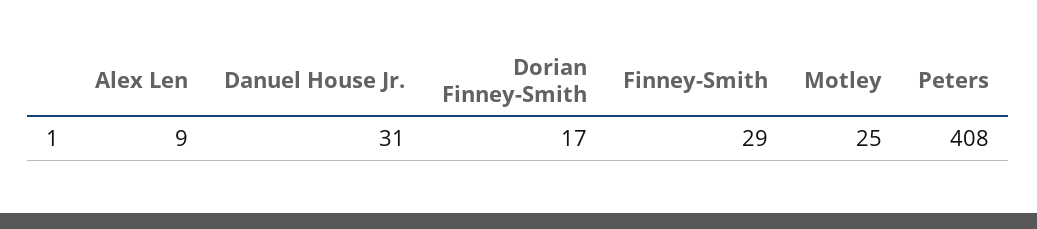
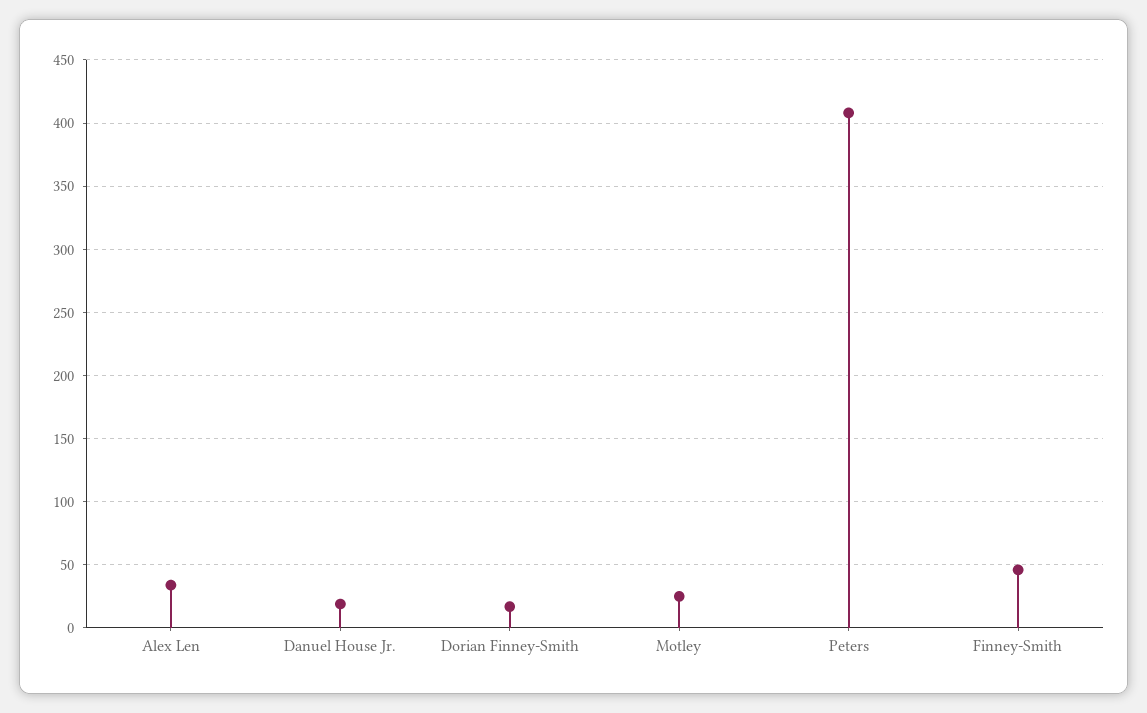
Alex Len: 9 -> 35
Danuel House Jr.: 31 -> 20
Finney-Smith: 29 -> 45

